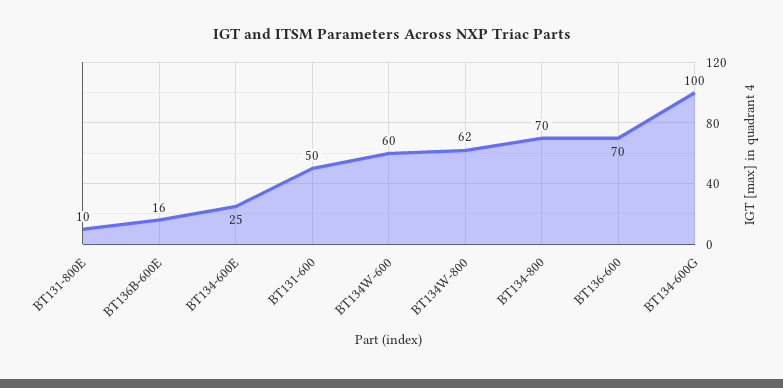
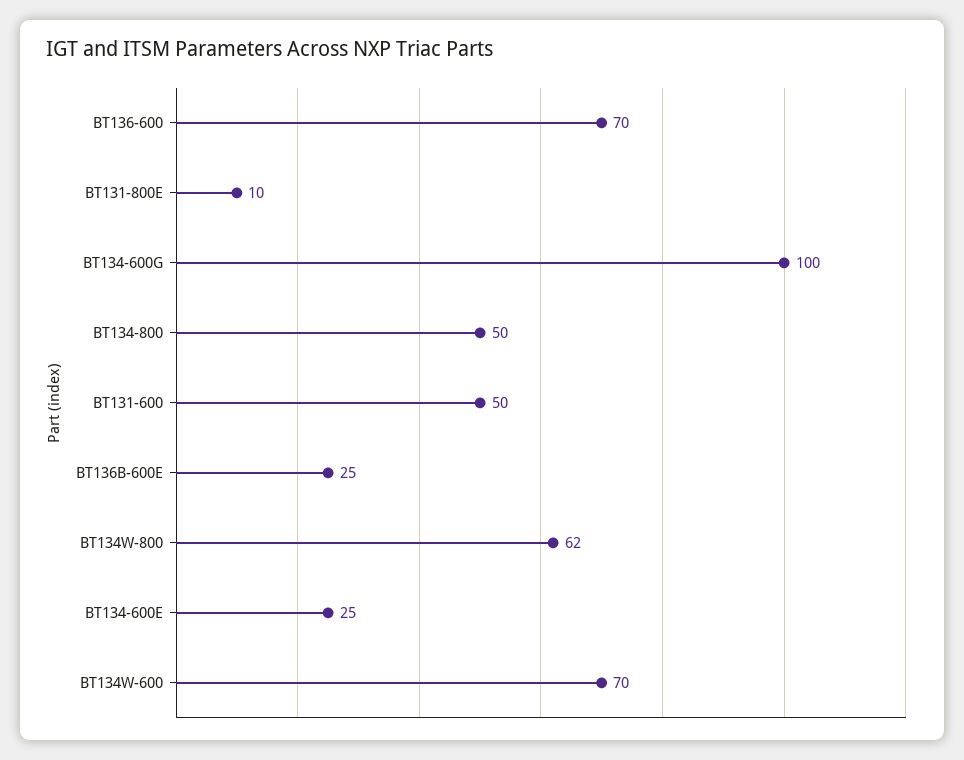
BT136B-600E: 16 -> 25
BT134W-600: 60 -> 70
BT134-800: 70 -> 50

